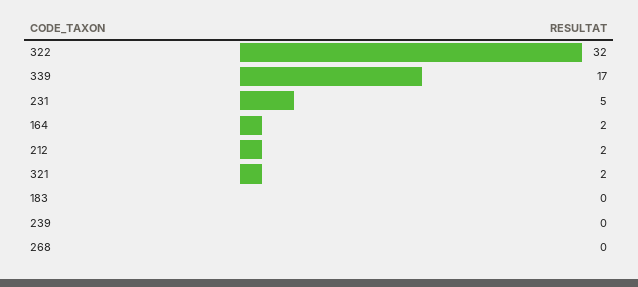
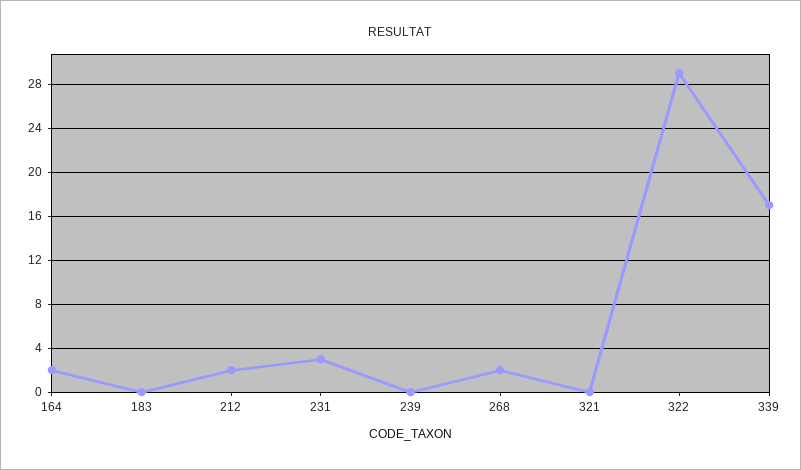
322: 32 -> 29
231: 5 -> 3
321: 2 -> 0
268: 0 -> 2

